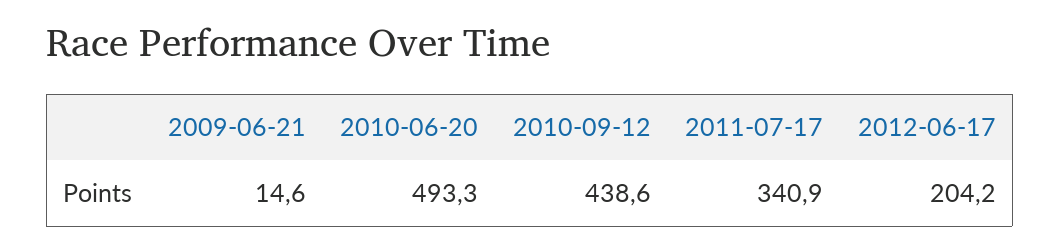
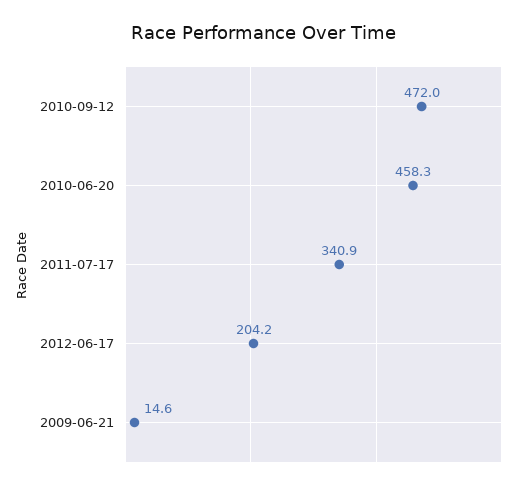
2010-06-20: 493.3 -> 458.3
2010-09-12: 438.6 -> 472

